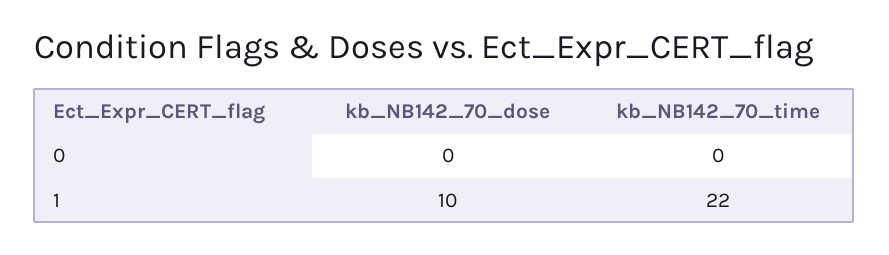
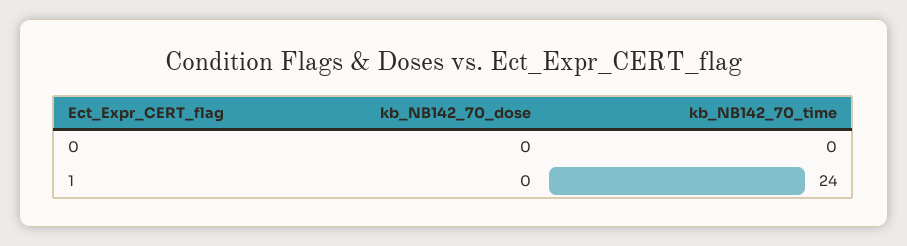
kb_NB142_70_dose, 1: 10 -> 0
kb_NB142_70_time, 1: 22 -> 24

